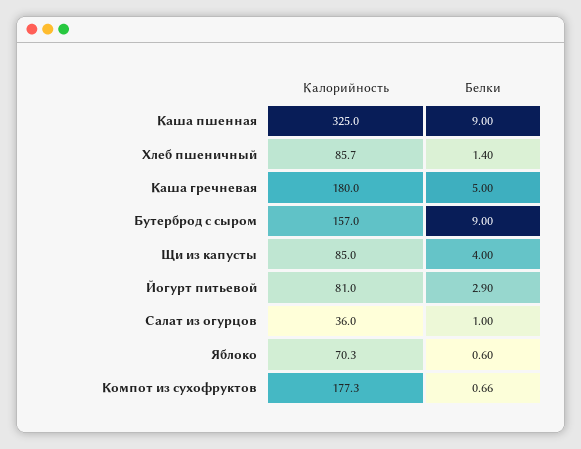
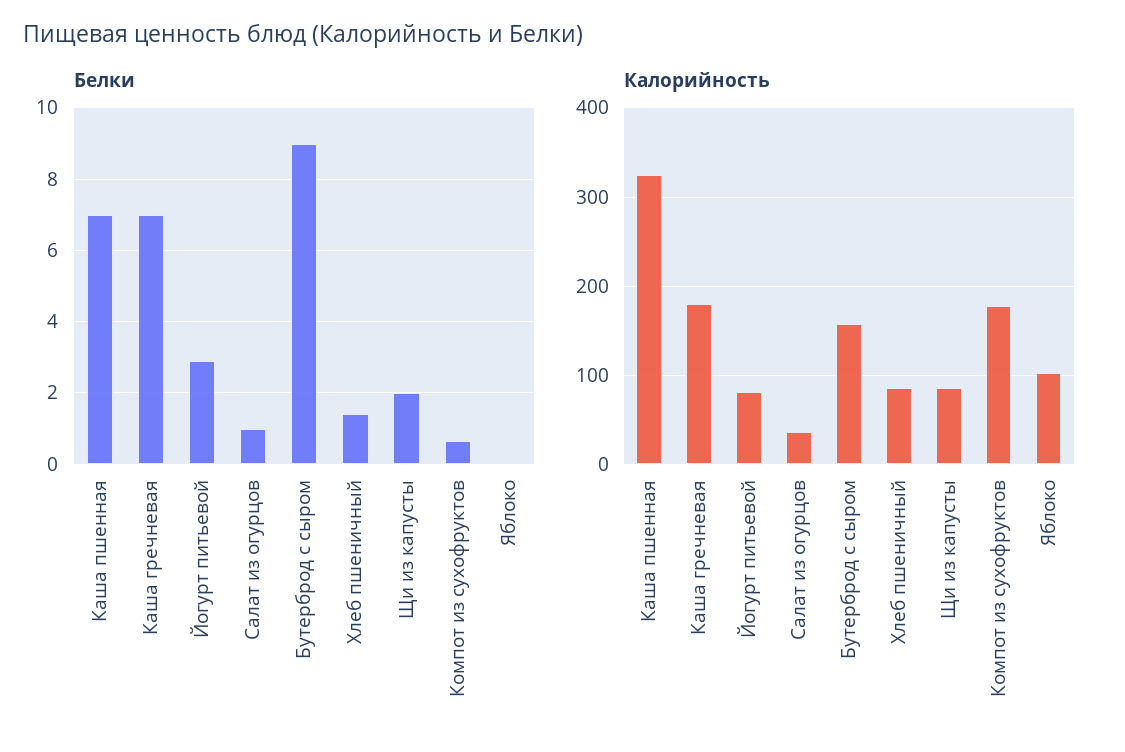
Белки, Каша пшенная: 9 -> 7
Белки, Каша гречневая: 5 -> 7
Белки, Щи из капусты: 4 -> 2
Калорийность, Яблоко: 70.3 -> 100
Белки, Яблоко: 0.6 -> 0

